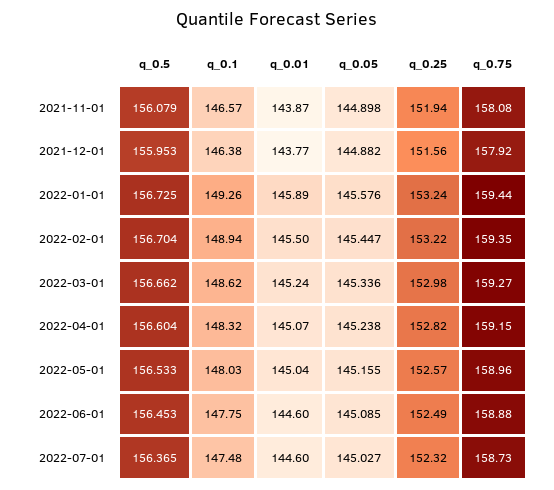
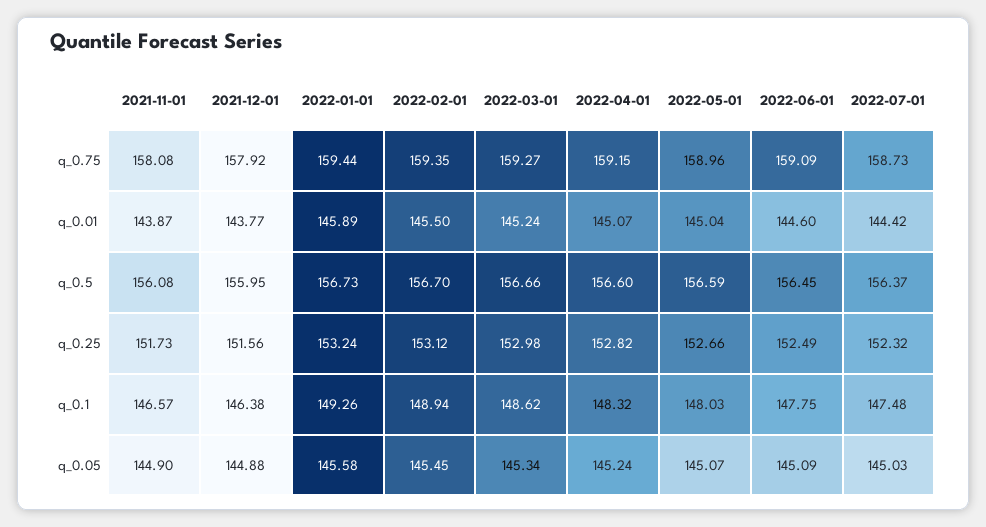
q_0.25, 2021-11-01: 151.94 -> 151.73
q_0.25, 2022-02-01: 153.22 -> 153.12
q_0.5, 2022-05-01: 156.533 -> 156.59
q_0.05, 2022-05-01: 145.155 -> 145.07
q_0.25, 2022-05-01: 152.57 -> 152.66
q_0.75, 2022-06-01: 158.88 -> 159.09
q_0.01, 2022-07-01: 144.6 -> 144.42

